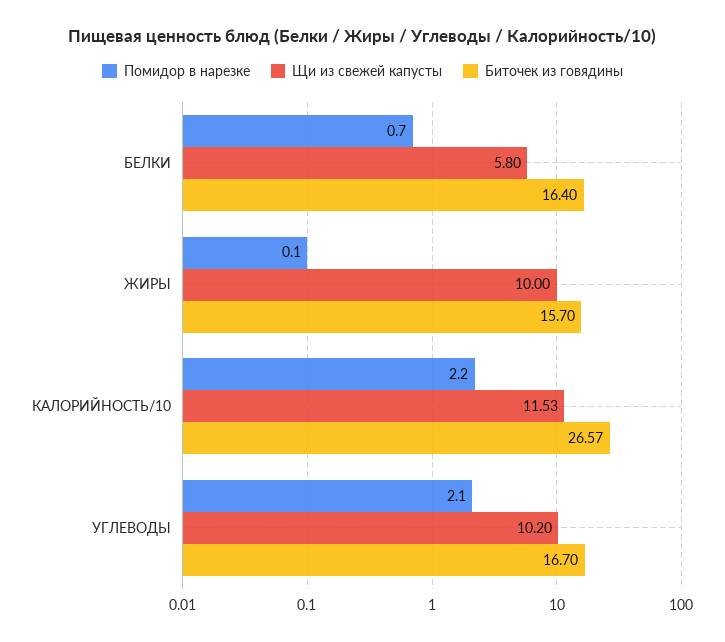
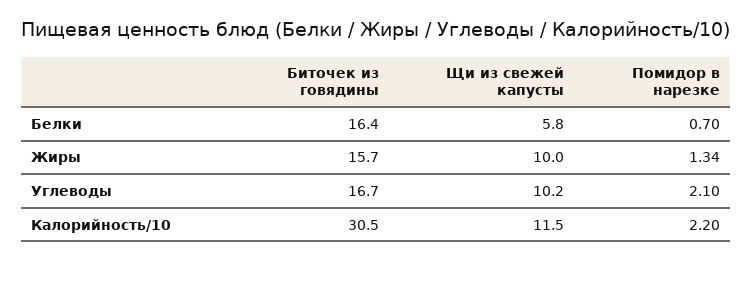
Помидор в нарезке, ЖИРЫ: 0.1 -> 1.34
Биточек из говядины, КАЛОРИЙНОСТЬ/10: 26.57 -> 30.5

